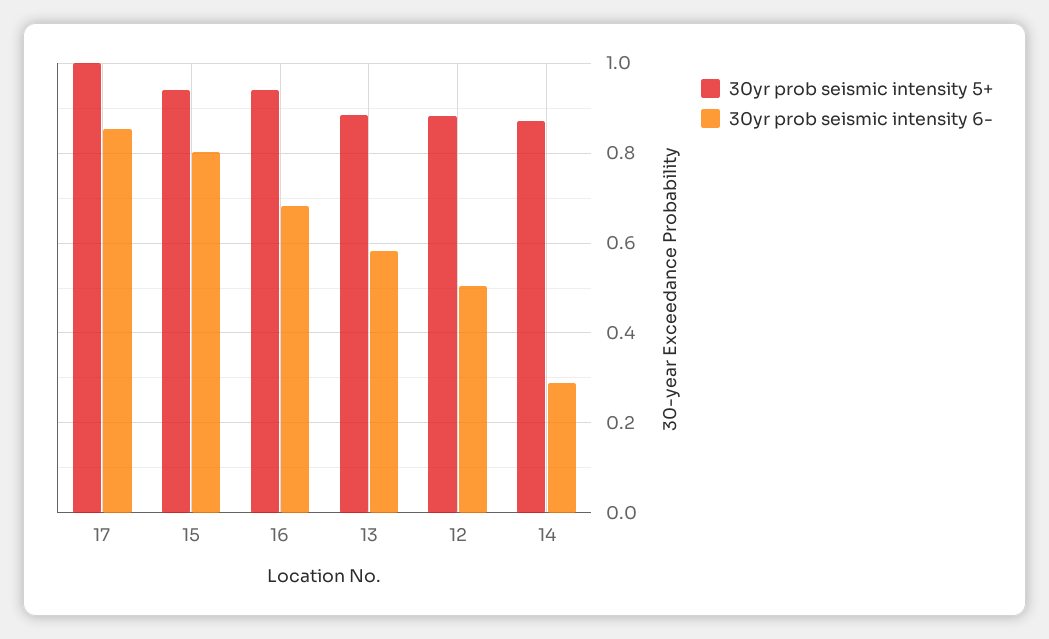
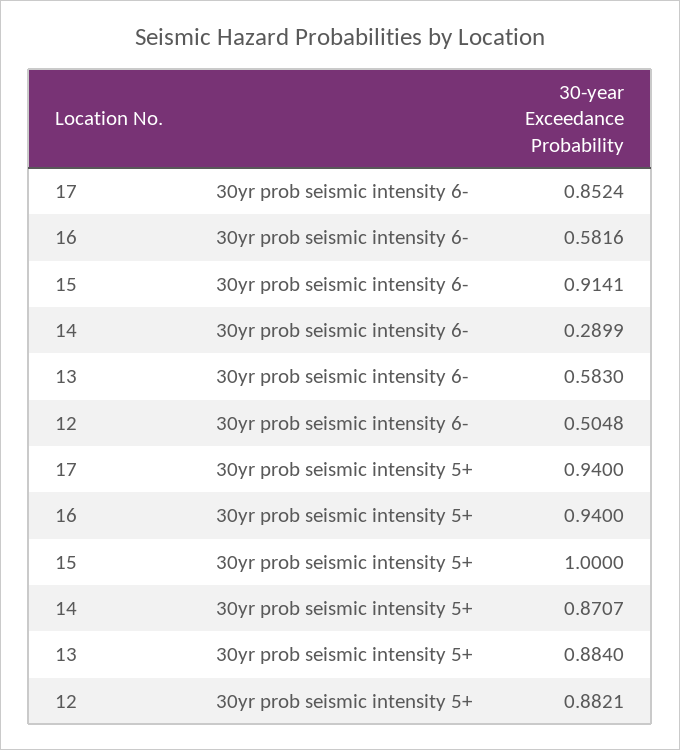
30yr prob seismic intensity 5+, 17: 1 -> 0.94
30yr prob seismic intensity 5+, 15: 0.94 -> 1
30yr prob seismic intensity 6-, 15: 0.8 -> 0.9141
30yr prob seismic intensity 6-, 16: 0.68 -> 0.5816

